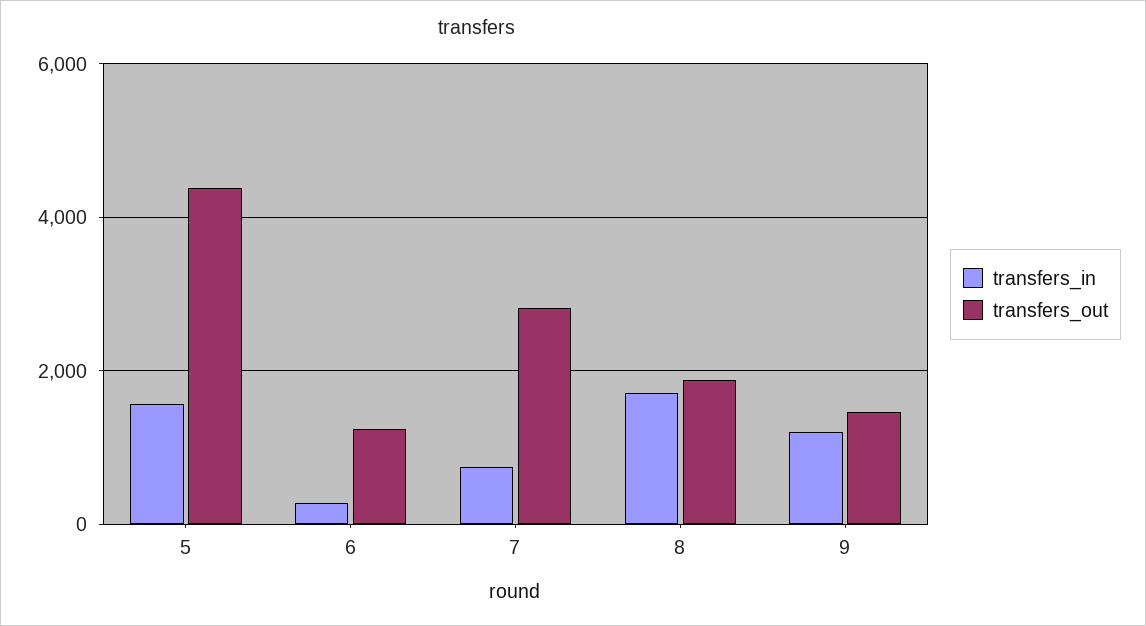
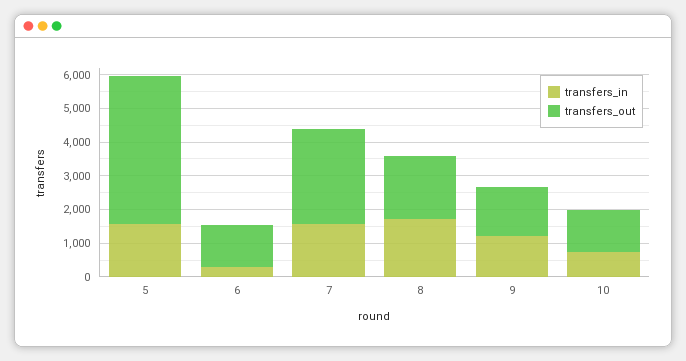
transfers_in, 7: 800 -> 1500
transfers_in, 10: none -> 750
transfers_out, 10: none -> 1250

